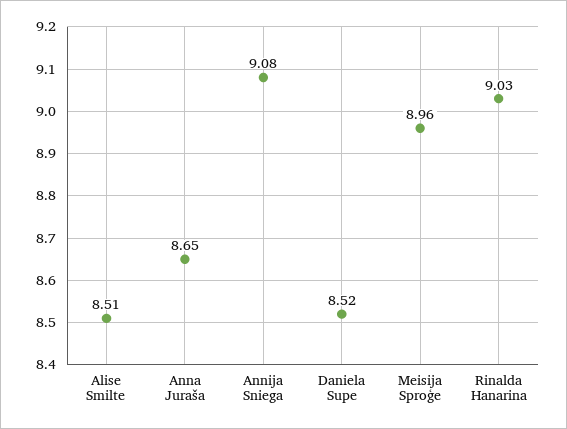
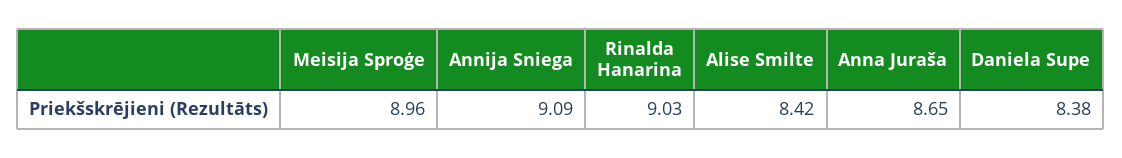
Alise Smilte: 8.51 -> 8.42
Annija Sniega: 9.08 -> 9.09
Daniela Supe: 8.52 -> 8.38

